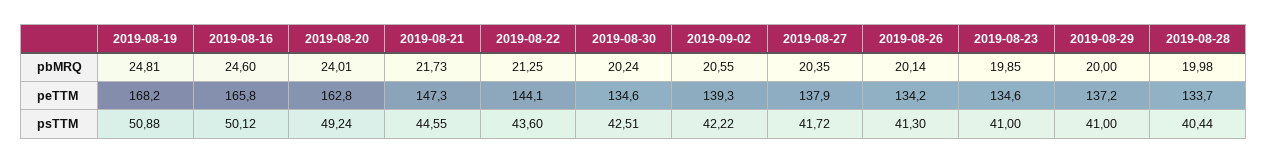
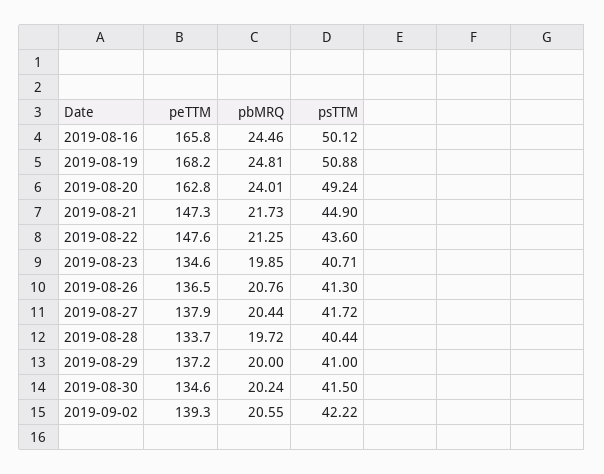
2019-08-16, pbMRQ: 24.6 -> 24.46
2019-08-27, pbMRQ: 20.35 -> 20.44
2019-08-26, pbMRQ: 20.14 -> 20.76
2019-08-28, pbMRQ: 19.98 -> 19.72
2019-08-22, peTTM: 144.1 -> 147.6
2019-08-26, peTTM: 134.2 -> 136.5
2019-08-21, psTTM: 44.55 -> 44.9
2019-08-30, psTTM: 42.51 -> 41.5
2019-08-23, psTTM: 41 -> 40.71

